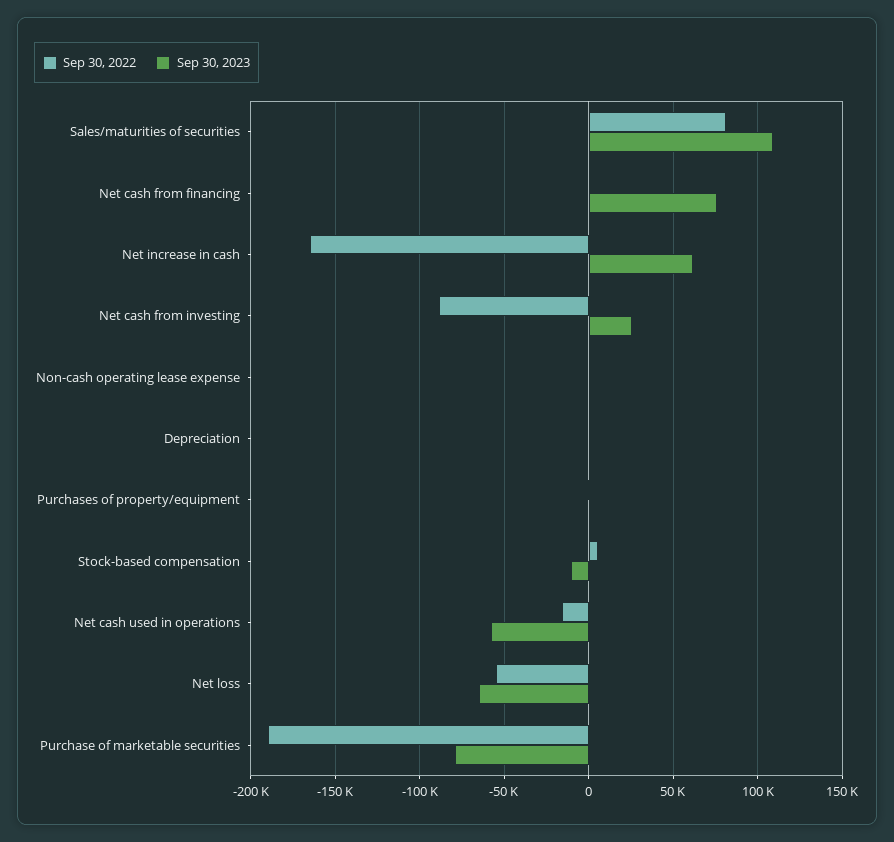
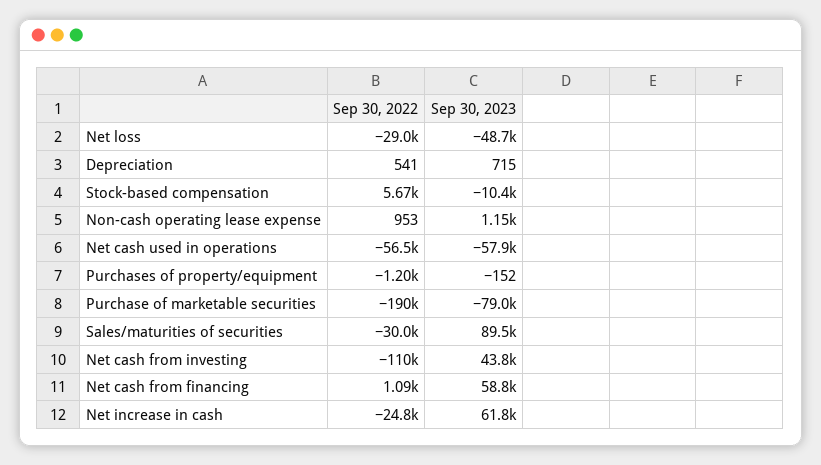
Sep 30, 2022, Sales/maturities of securities: 80000 -> -30000
Sep 30, 2023, Sales/maturities of securities: 110000 -> 89500
Sep 30, 2023, Net cash from financing: 75000 -> 58800
Sep 30, 2022, Net increase in cash: -165000 -> -24800
Sep 30, 2022, Net cash from investing: -90000 -> -110000
Sep 30, 2023, Net cash from investing: 25000 -> 43800
Sep 30, 2022, Net cash used in operations: -15000 -> -56500
Sep 30, 2022, Net loss: -55000 -> -29000
Sep 30, 2023, Net loss: -65000 -> -48700

